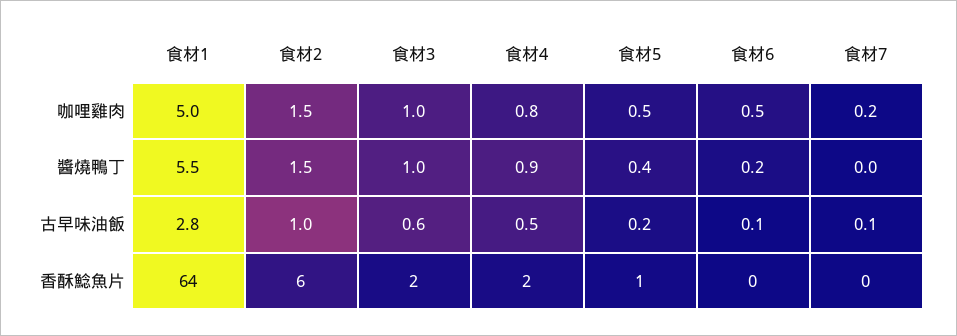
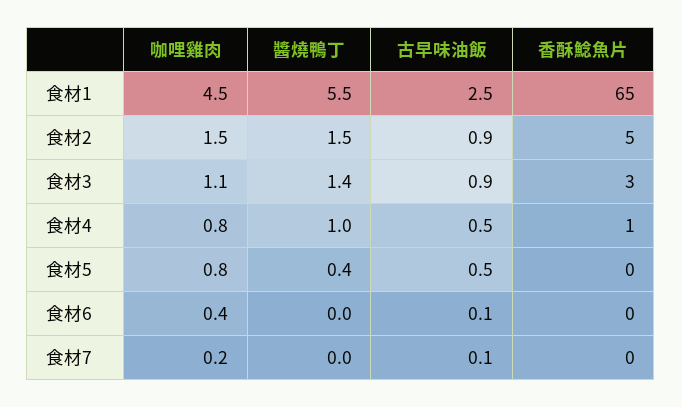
食材1, 咖哩雞肉: 5 -> 4.5
食材3, 咖哩雞肉: 1 -> 1.1
食材5, 咖哩雞肉: 0.5 -> 0.8
食材6, 咖哩雞肉: 0.5 -> 0.4
食材3, 醬燒鴨丁: 1 -> 1.4
食材4, 醬燒鴨丁: 0.9 -> 1
食材6, 醬燒鴨丁: 0.2 -> 0
食材1, 古早味油飯: 2.8 -> 2.5
食材2, 古早味油飯: 1 -> 0.9
食材3, 古早味油飯: 0.6 -> 0.9
食材5, 古早味油飯: 0.2 -> 0.5
食材1, 香酥鯰魚片: 64 -> 65
食材2, 香酥鯰魚片: 6 -> 5
食材3, 香酥鯰魚片: 2 -> 3
食材4, 香酥鯰魚片: 2 -> 1
食材5, 香酥鯰魚片: 1 -> 0

